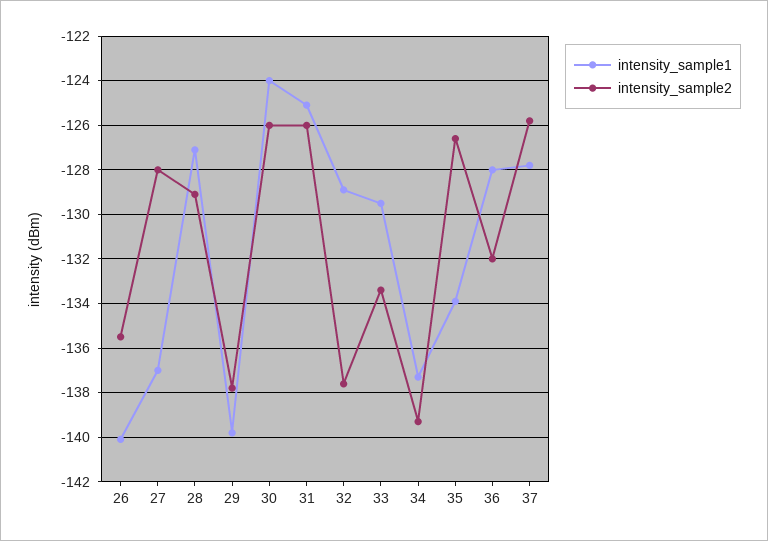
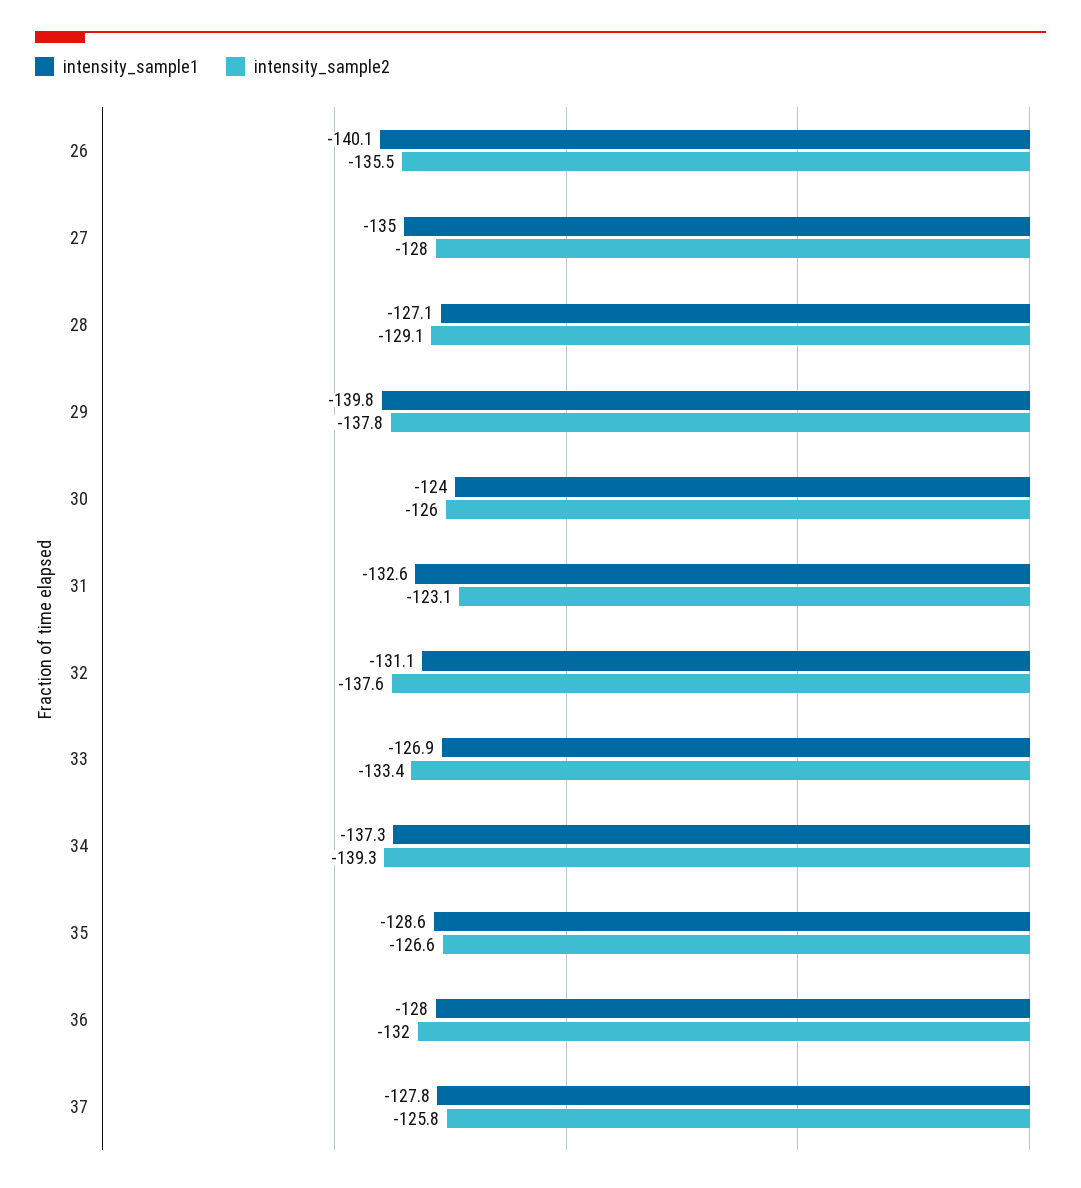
intensity_sample1, 27: -137 -> -135
intensity_sample1, 31: -125 -> -132.6
intensity_sample2, 31: -126 -> -123.1
intensity_sample1, 32: -129 -> -131.1
intensity_sample1, 33: -129.5 -> -126.9
intensity_sample1, 35: -134 -> -128.6

